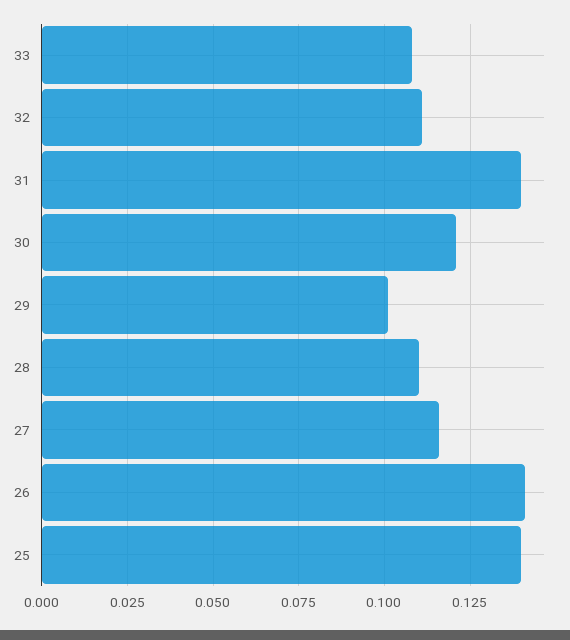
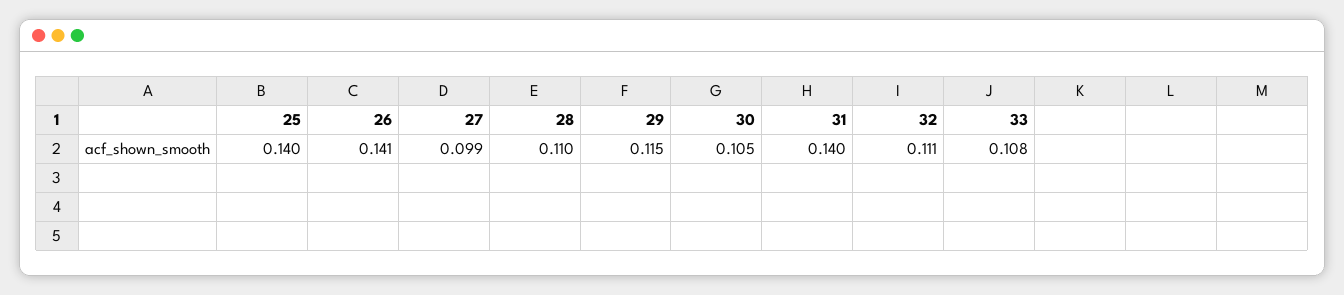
30: 0.12 -> 0.105
29: 0.1 -> 0.115
27: 0.115 -> 0.099

